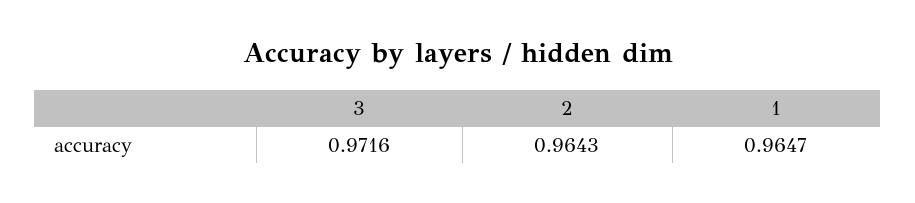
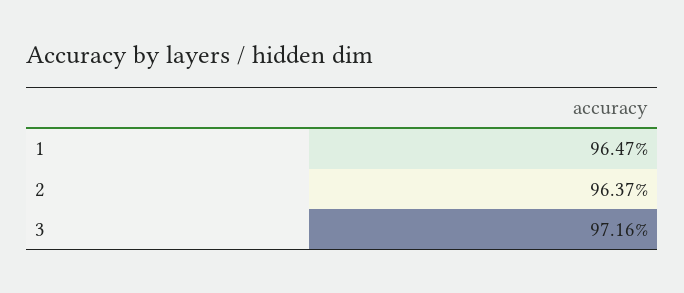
2: 0.9643 -> 0.9637

